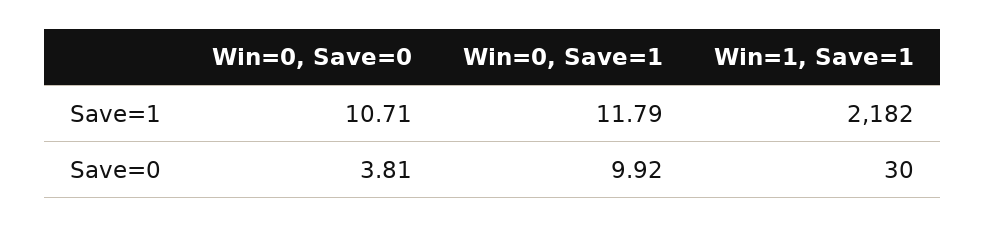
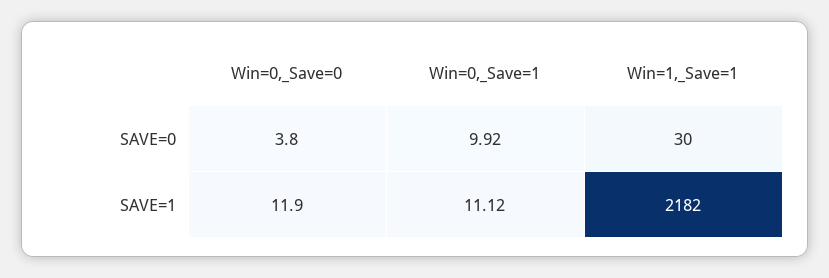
Win=0, Save=0, Save=1: 10.71 -> 11.9
Win=0, Save=1, Save=1: 11.79 -> 11.12

